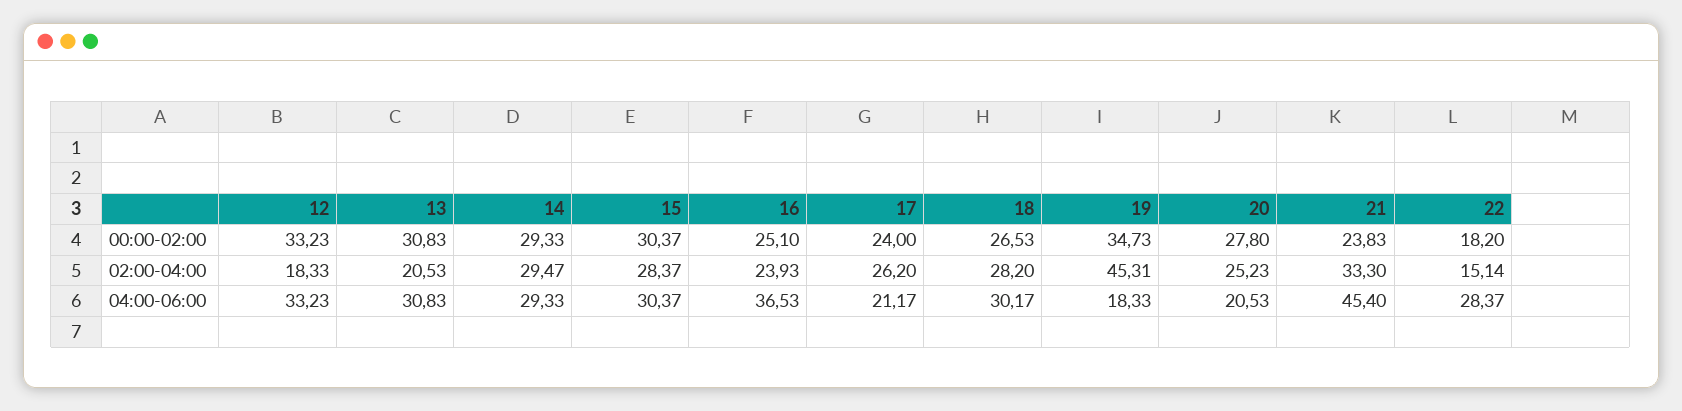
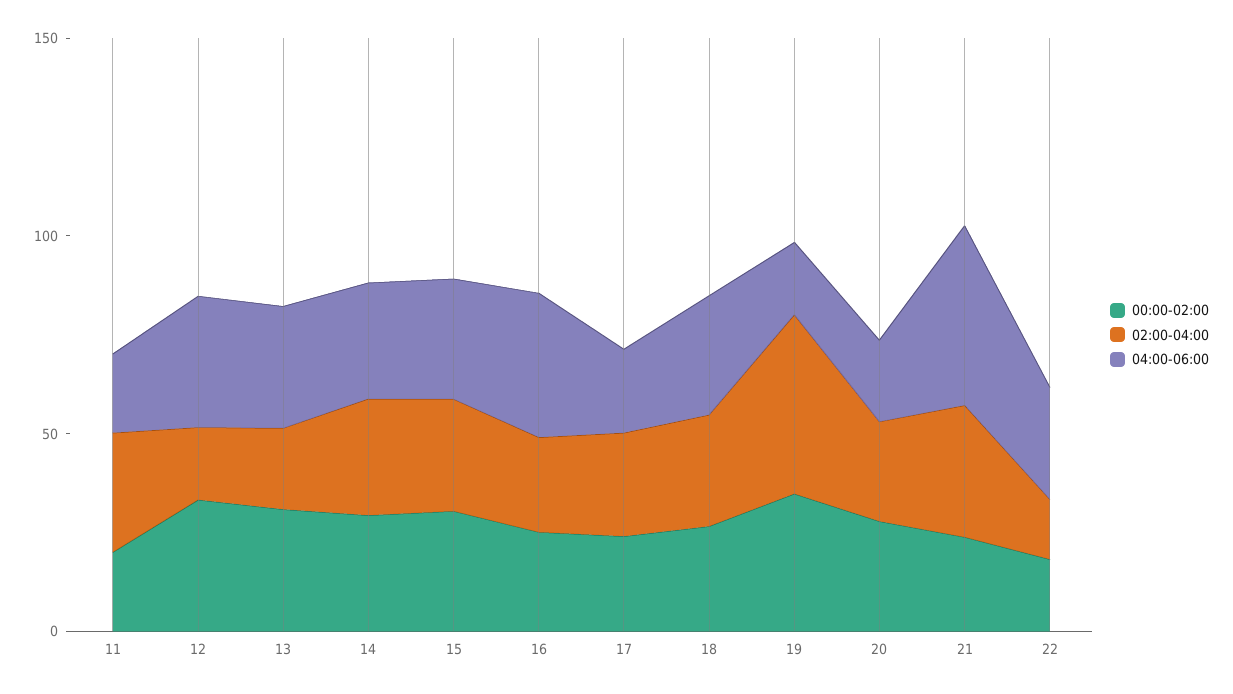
00:00-02:00, 11: none -> 20
02:00-04:00, 11: none -> 30
04:00-06:00, 11: none -> 20

